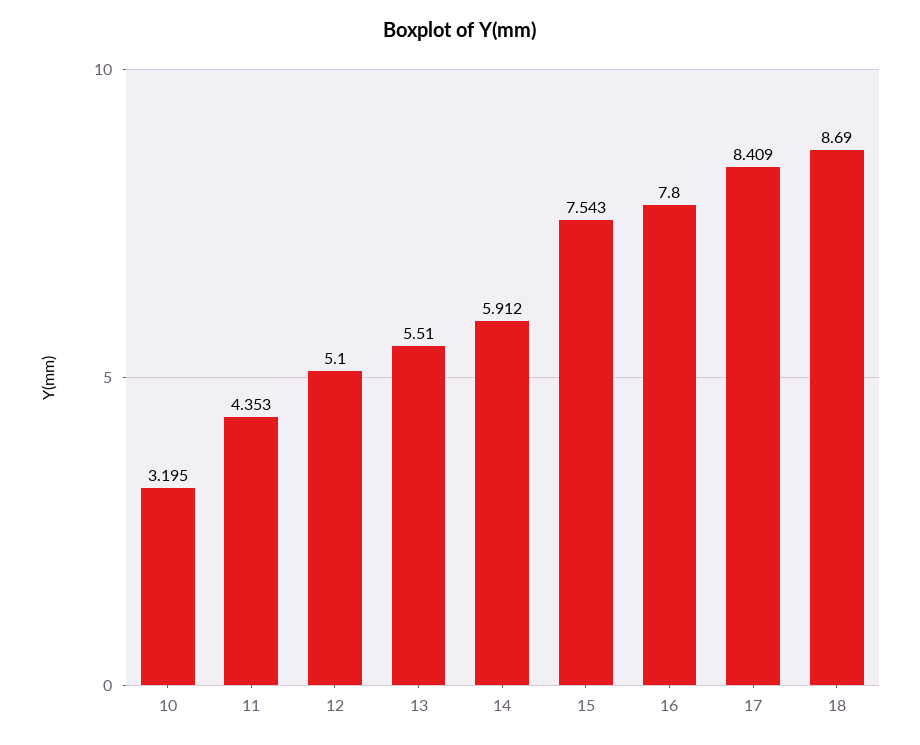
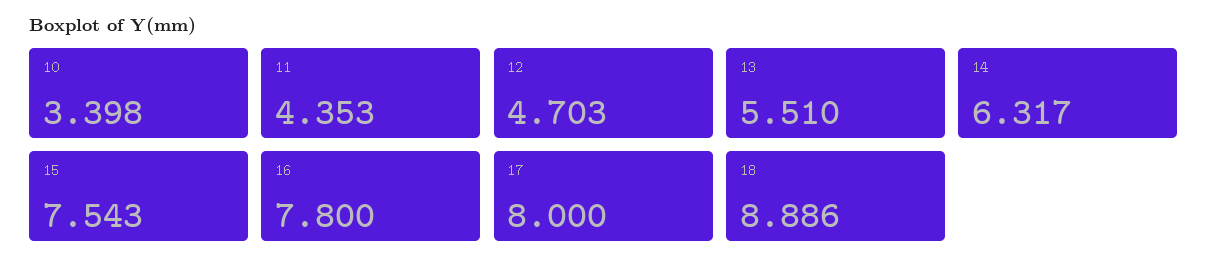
10: 3.195 -> 3.398
12: 5.1 -> 4.703
14: 5.912 -> 6.317
17: 8.409 -> 8
18: 8.69 -> 8.886

